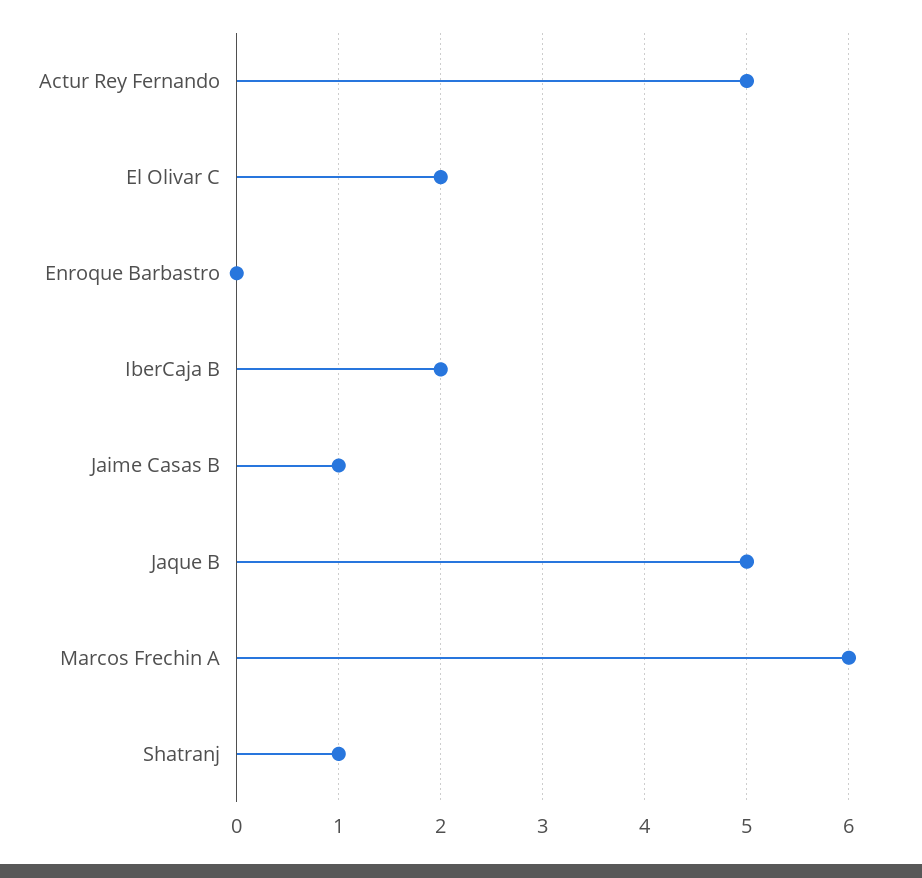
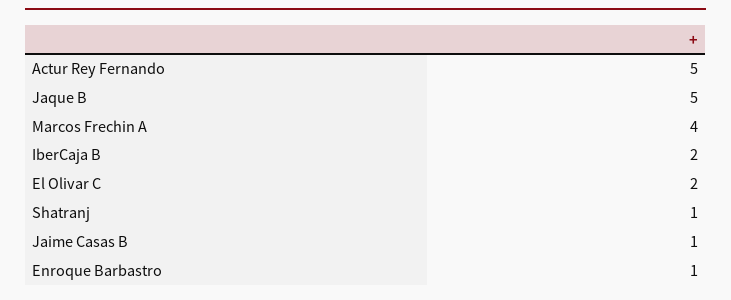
Enroque Barbastro: 0 -> 1
Marcos Frechin A: 6 -> 4

